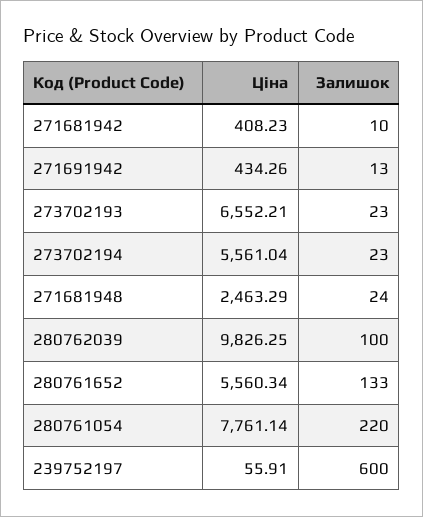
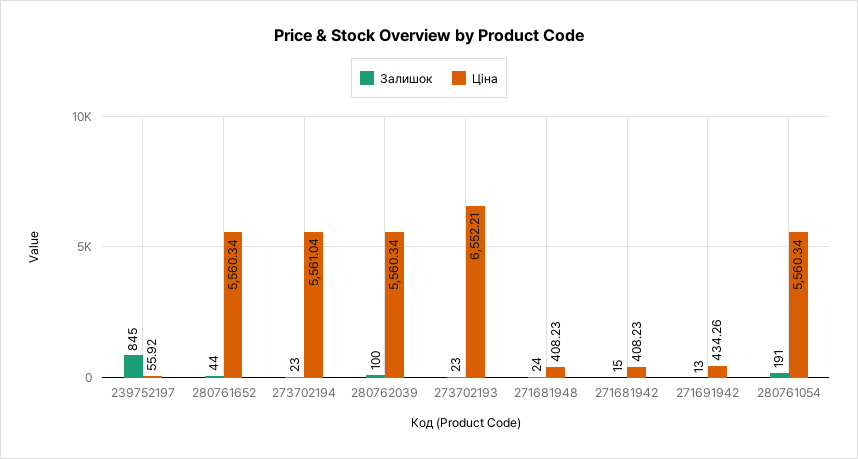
Залишок, 271681942: 10 -> 15
Ціна, 271681948: 2463.29 -> 408.23
Ціна, 280762039: 9826.25 -> 5560.34
Залишок, 280761652: 133 -> 44
Ціна, 280761054: 7761.14 -> 5560.34
Залишок, 280761054: 220 -> 191
Ціна, 239752197: 55.91 -> 55.92
Залишок, 239752197: 600 -> 845

